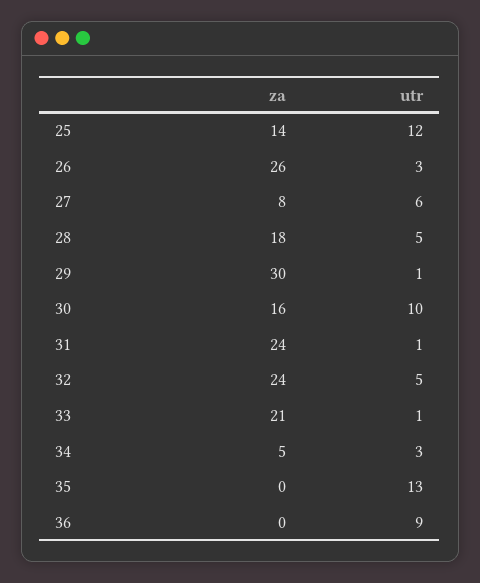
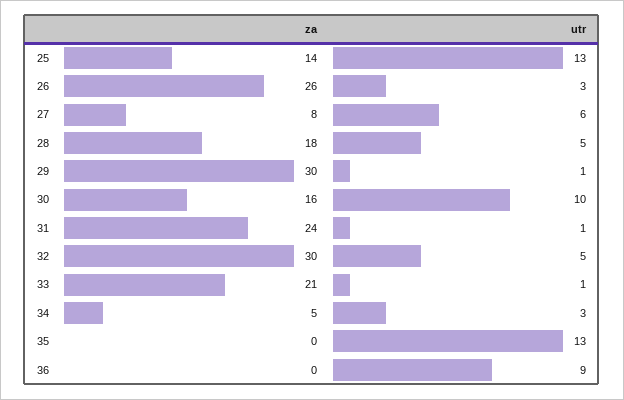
utr, 25: 12 -> 13
za, 32: 24 -> 30

